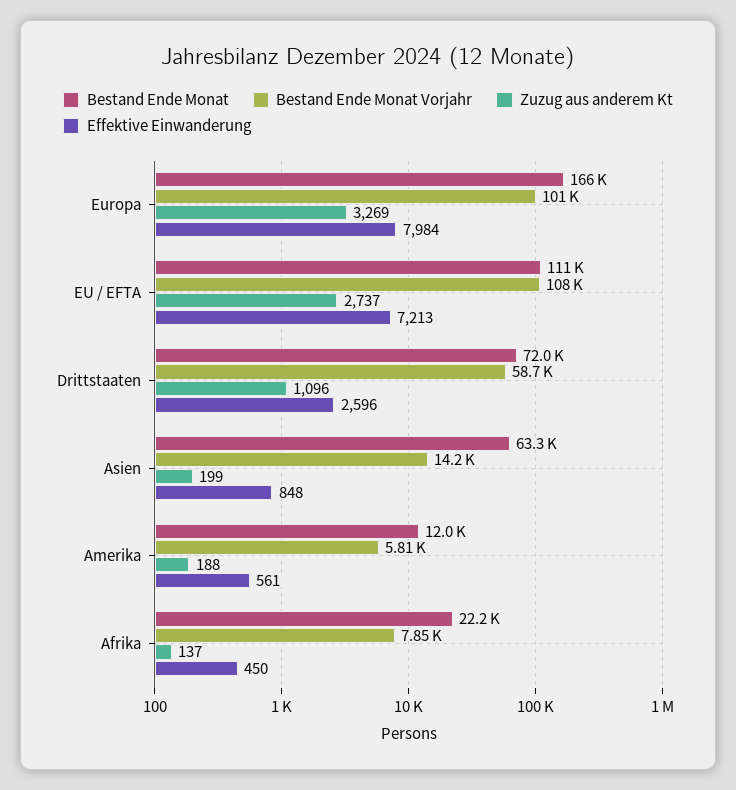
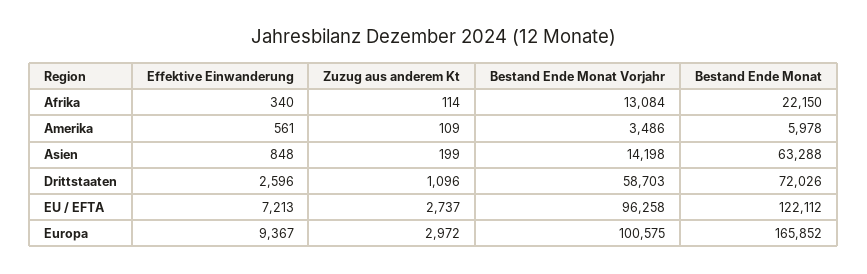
Zuzug aus anderem Kt, Europa: 3269 -> 2972
Effektive Einwanderung, Europa: 7984 -> 9367
Bestand Ende Monat, EU / EFTA: 111000 -> 122112
Bestand Ende Monat Vorjahr, EU / EFTA: 108000 -> 96258
Bestand Ende Monat, Amerika: 12000 -> 5978
Bestand Ende Monat Vorjahr, Amerika: 5810 -> 3486
Zuzug aus anderem Kt, Amerika: 188 -> 109
Bestand Ende Monat Vorjahr, Afrika: 7850 -> 13084
Zuzug aus anderem Kt, Afrika: 137 -> 114
Effektive Einwanderung, Afrika: 450 -> 340

